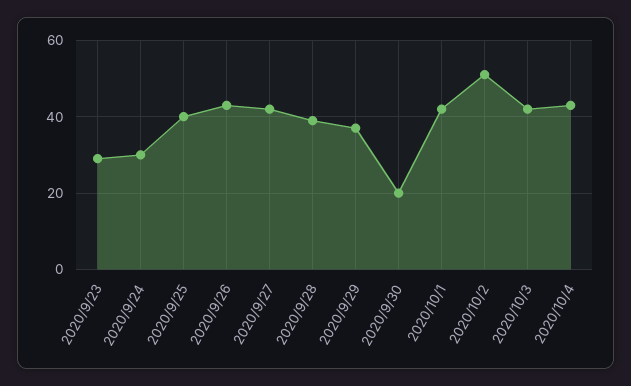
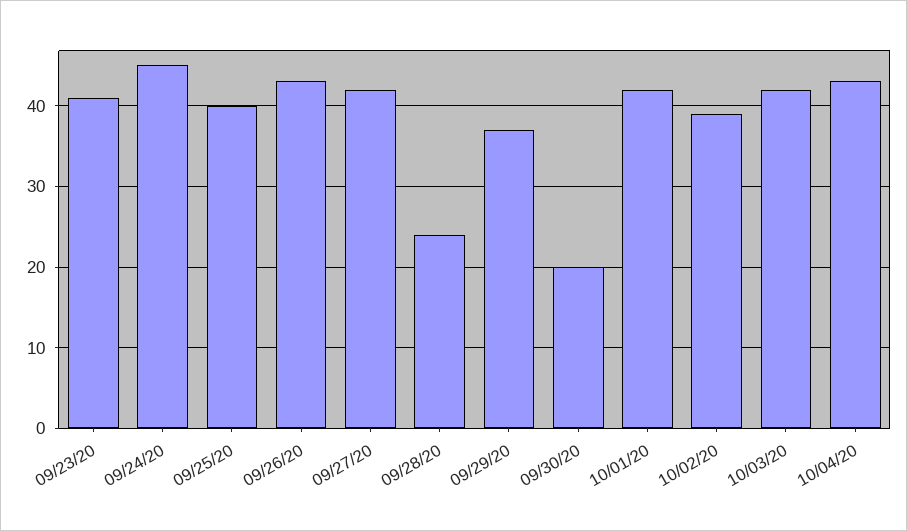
2020/9/23: 30 -> 41
2020/9/24: 30 -> 45
2020/9/28: 40 -> 24
2020/10/2: 50 -> 39

